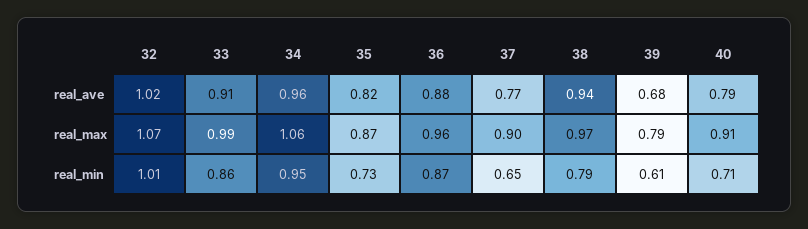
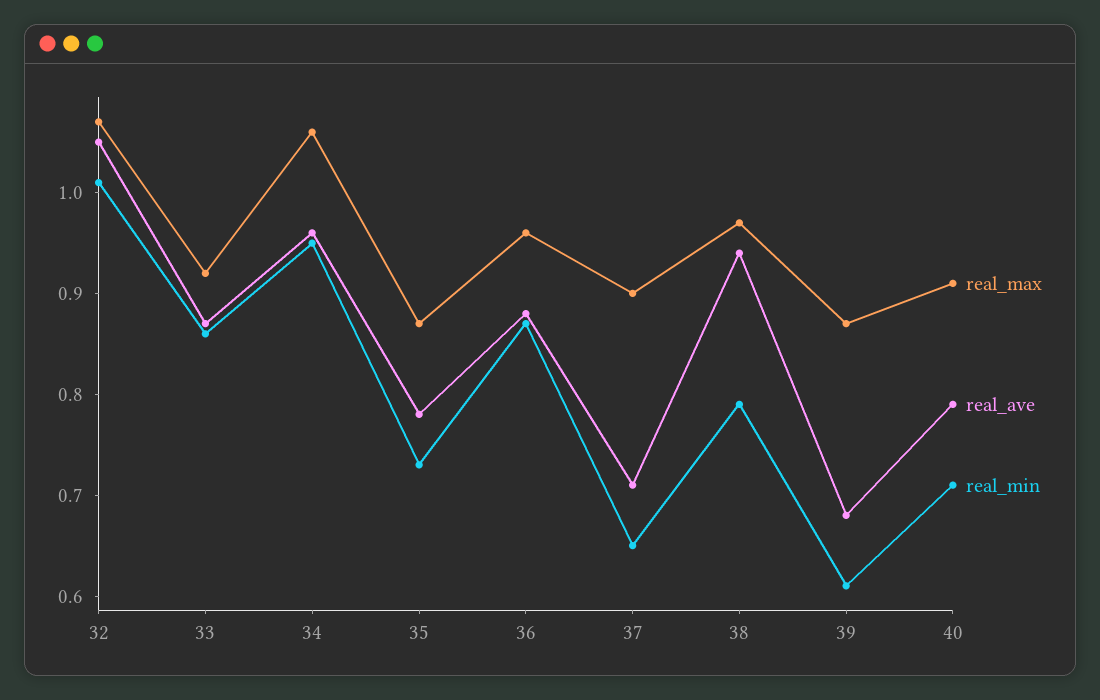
real_ave, 32: 1.02 -> 1.05
real_ave, 33: 0.91 -> 0.87
real_ave, 35: 0.82 -> 0.78
real_ave, 37: 0.77 -> 0.71
real_max, 33: 0.99 -> 0.92
real_max, 39: 0.79 -> 0.87

